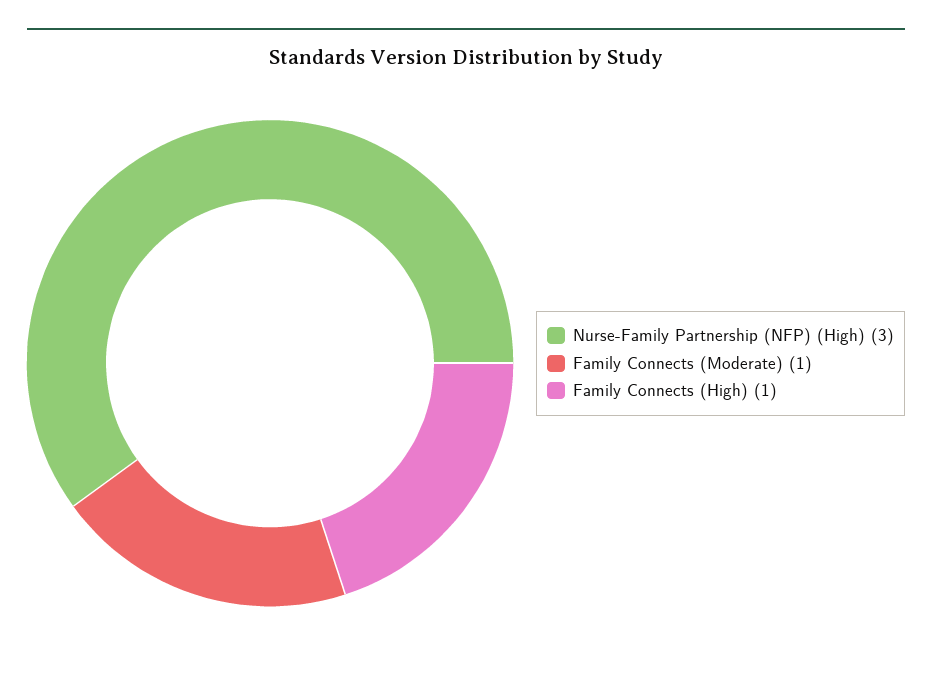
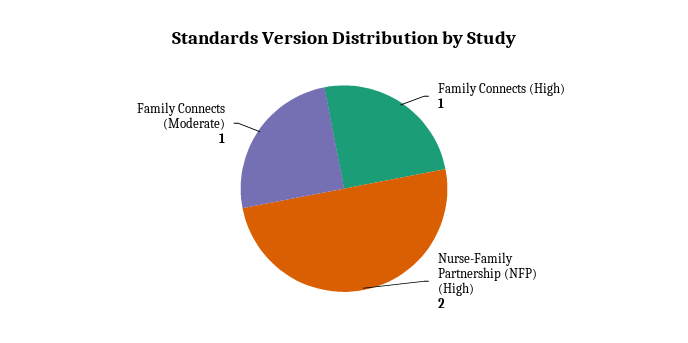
Nurse-Family Partnership (NFP) (High): 3 -> 2

